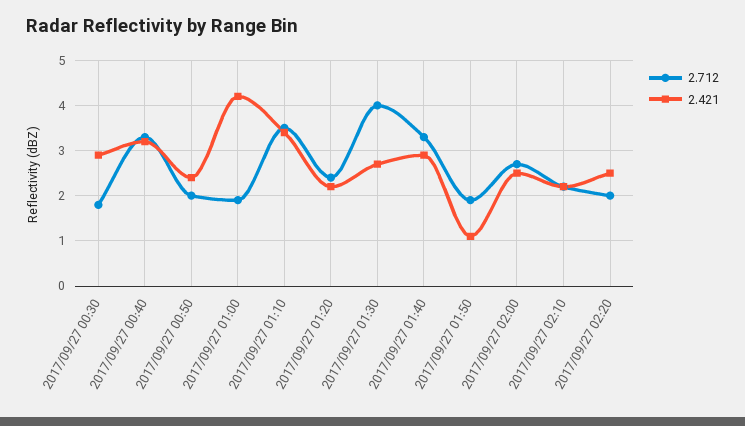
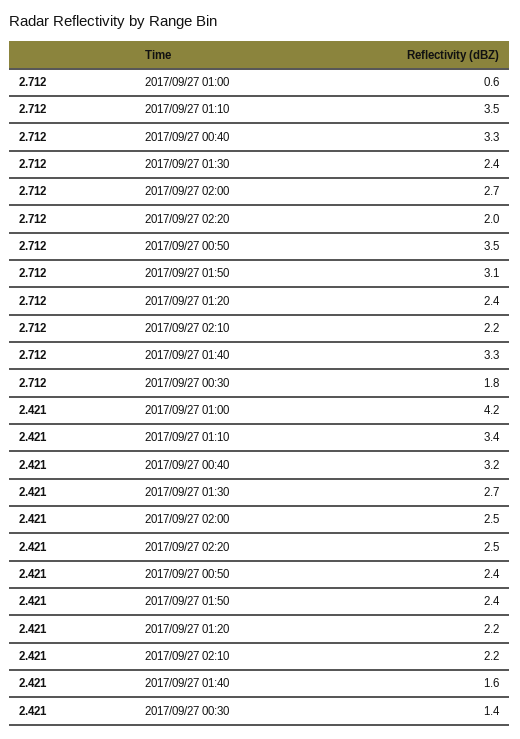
2.421, 2017/09/27 00:30: 3 -> 1.4
2.712, 2017/09/27 00:50: 2 -> 3.5
2.712, 2017/09/27 01:00: 2 -> 0.6
2.712, 2017/09/27 01:30: 4 -> 2.4
2.421, 2017/09/27 01:40: 3 -> 1.6
2.712, 2017/09/27 01:50: 2 -> 3.1
2.421, 2017/09/27 01:50: 1 -> 2.4

